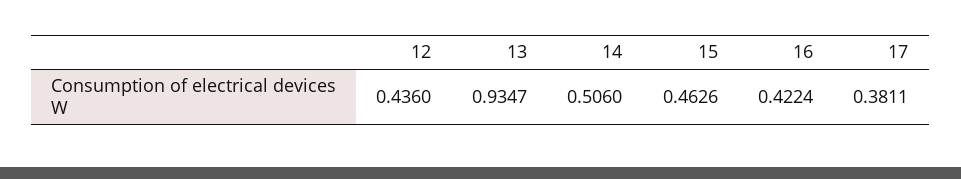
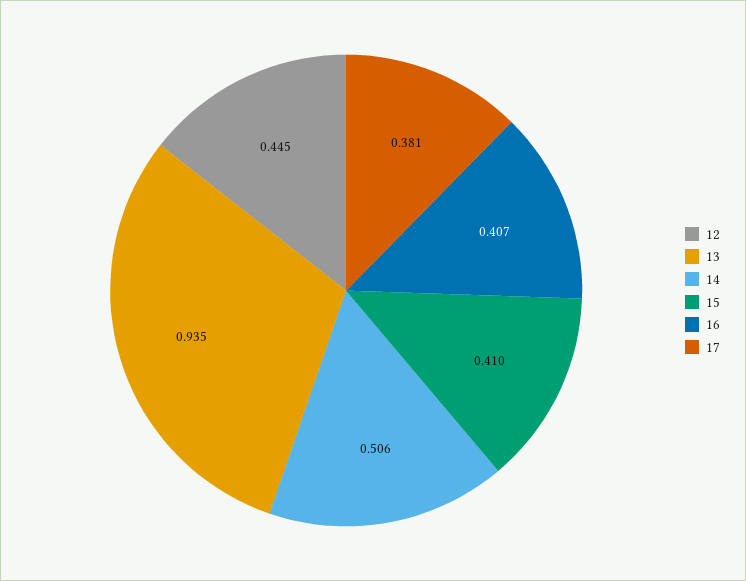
12: 0.436 -> 0.445
15: 0.4626 -> 0.41
16: 0.4224 -> 0.407

